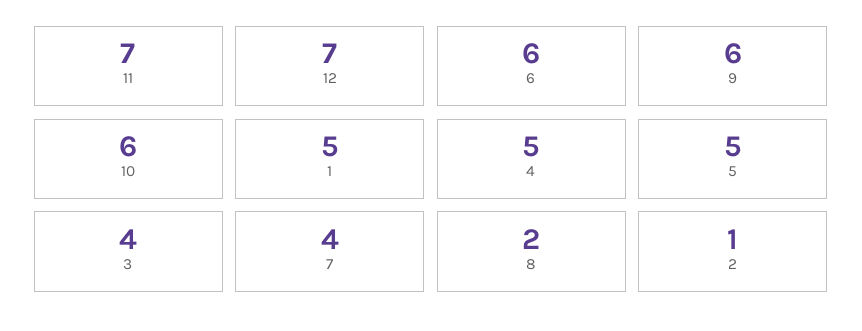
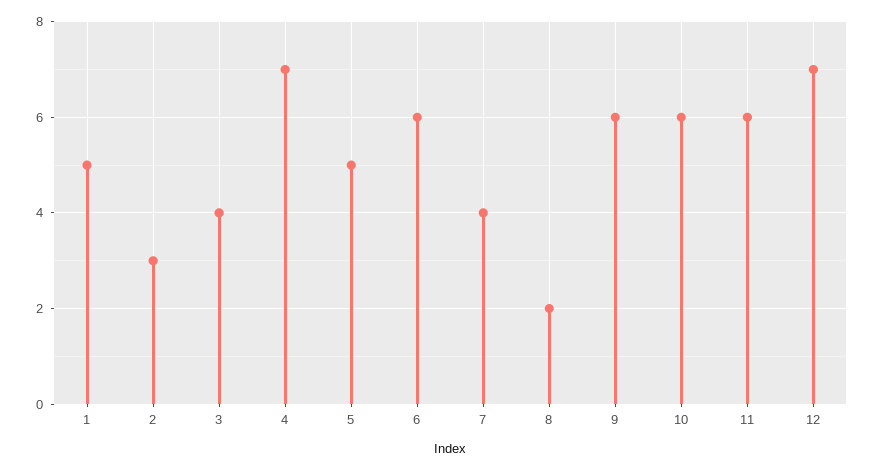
11: 7 -> 6
4: 5 -> 7
2: 1 -> 3

